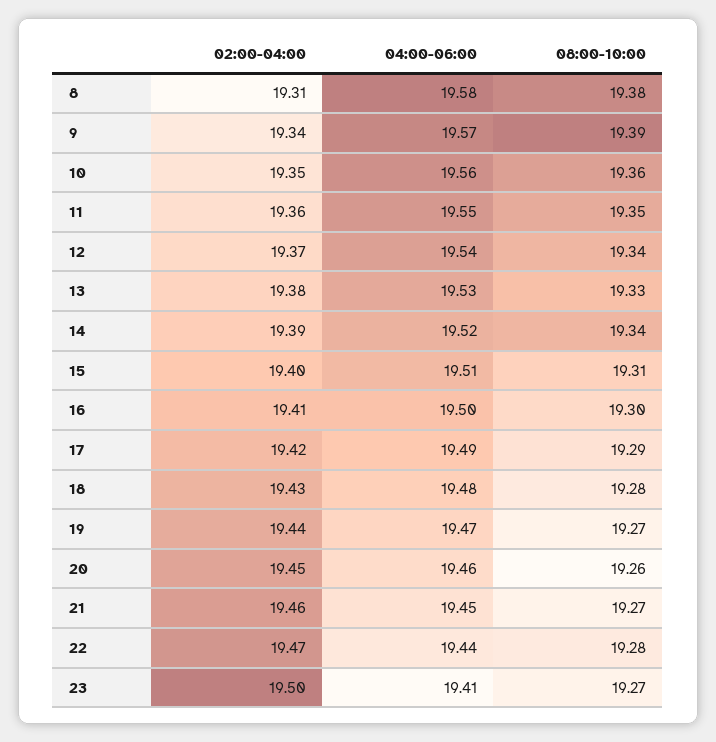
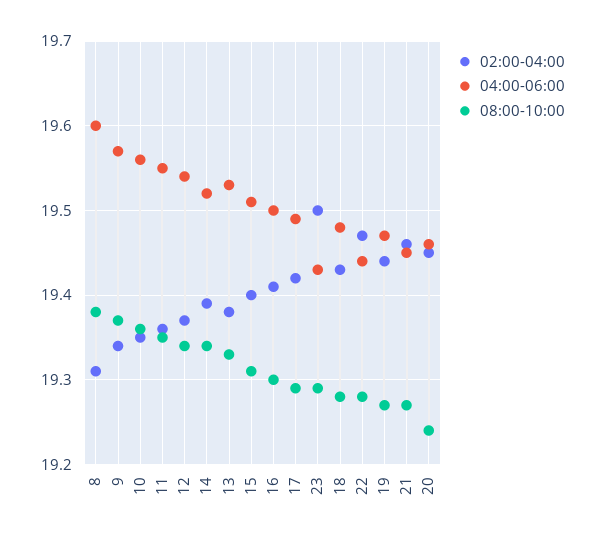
04:00-06:00, 8: 19.58 -> 19.6
08:00-10:00, 9: 19.39 -> 19.37
08:00-10:00, 20: 19.26 -> 19.24
04:00-06:00, 23: 19.41 -> 19.43
08:00-10:00, 23: 19.27 -> 19.29

